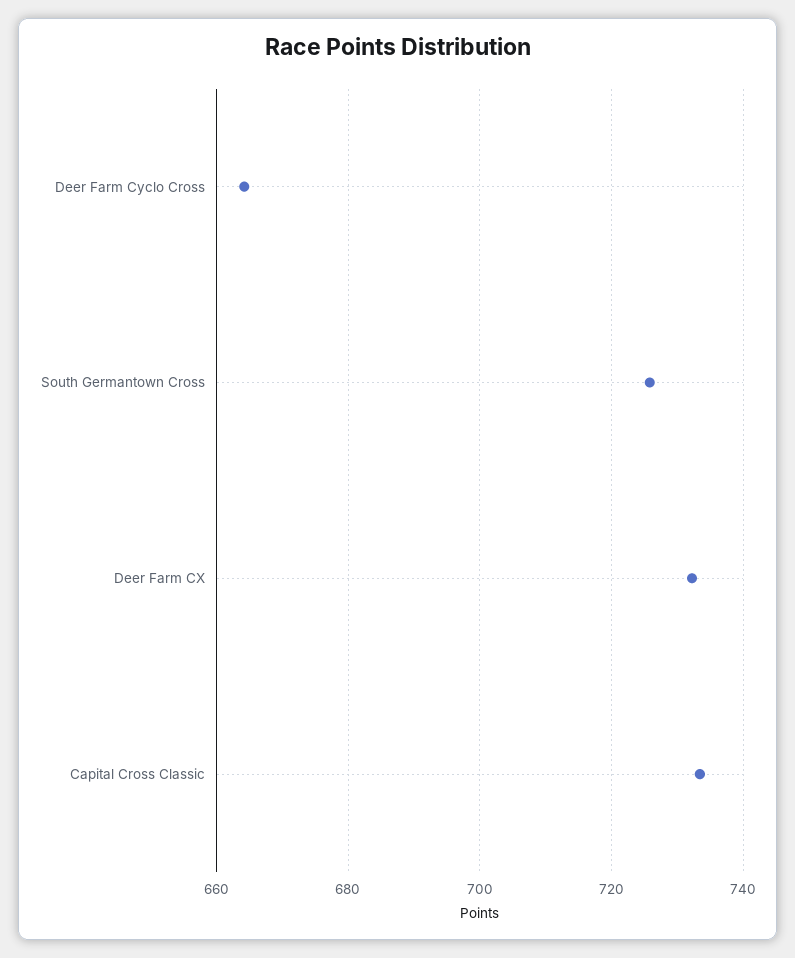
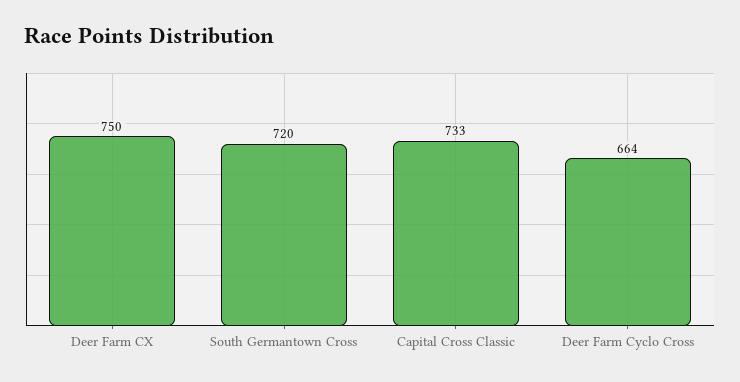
South Germantown Cross: 726 -> 720
Deer Farm CX: 732 -> 750

